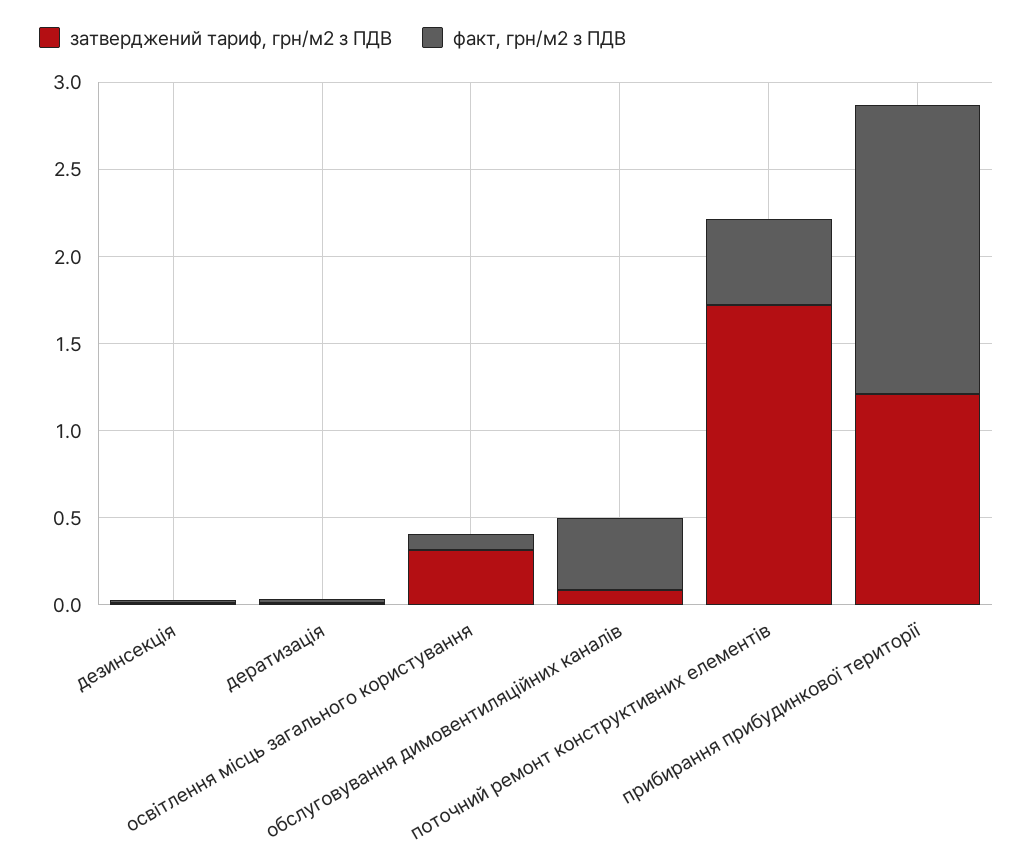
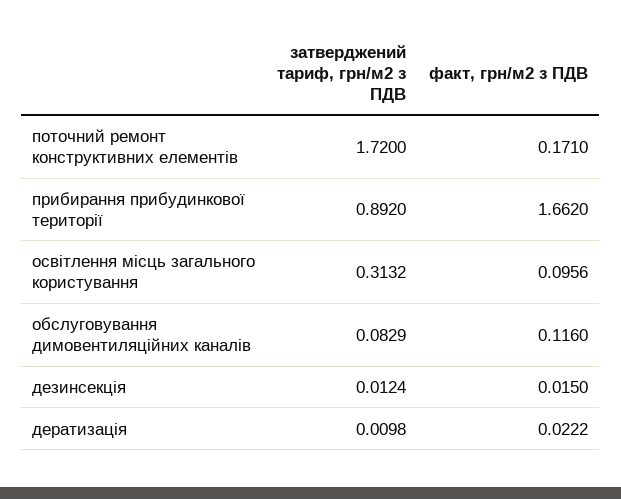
факт, грн/м2 з ПДВ, обслуговування димовентиляційних каналів: 0.4 -> 0.116
факт, грн/м2 з ПДВ, поточний ремонт конструктивних елементів: 0.5 -> 0.171
затверджений тариф, грн/м2 з ПДВ, прибирання прибудинкової території: 1.2 -> 0.892

